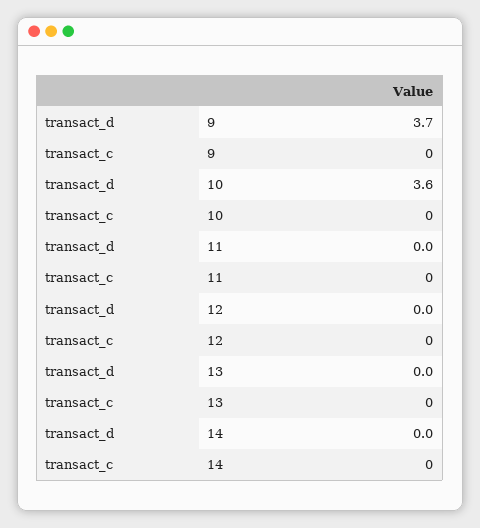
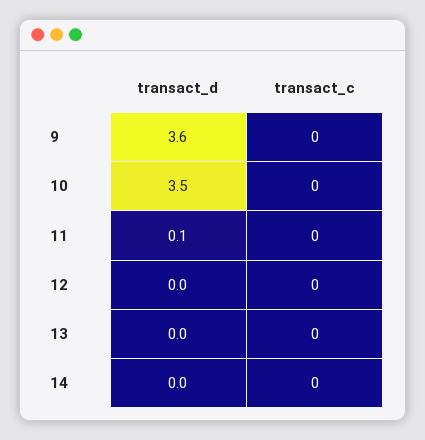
transact_d, 9: 3.7 -> 3.6
transact_d, 10: 3.6 -> 3.5
transact_d, 11: 0 -> 0.1

